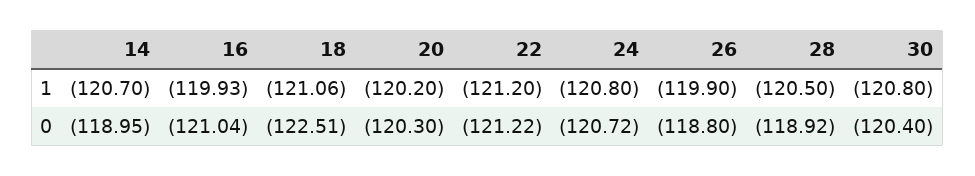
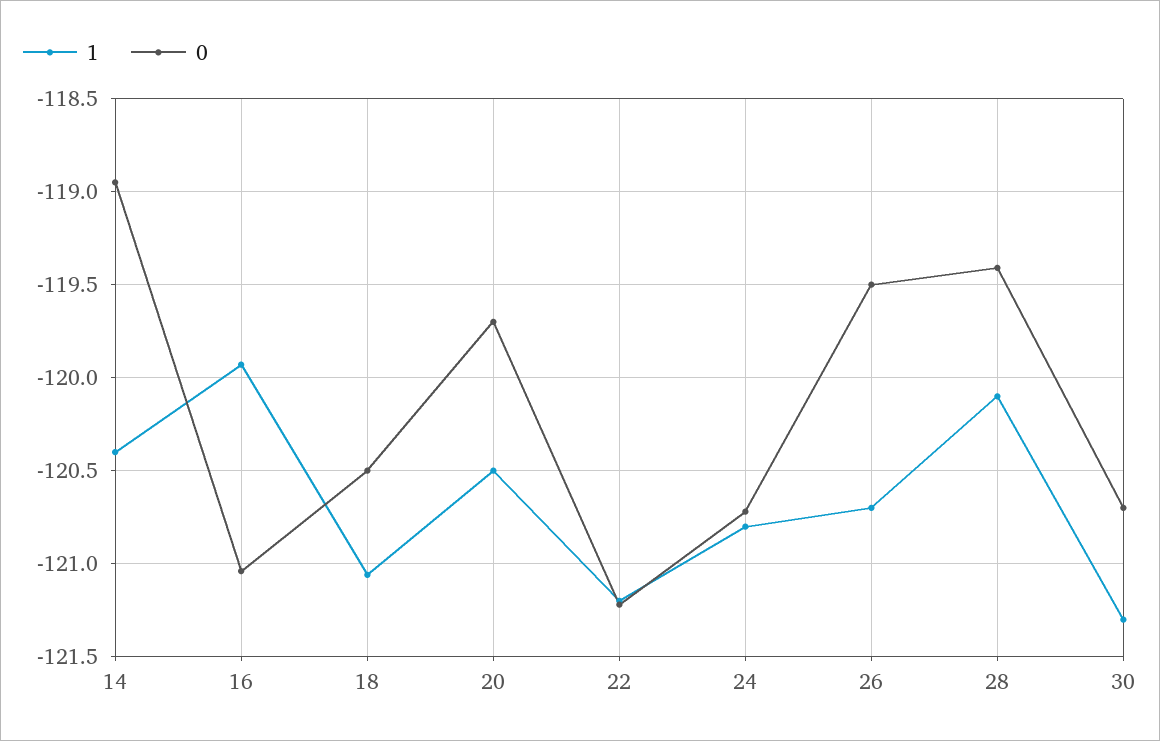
1, 14: -120.7 -> -120.4
1, 20: -120.2 -> -120.5
1, 26: -119.9 -> -120.7
1, 28: -120.5 -> -120.1
1, 30: -120.8 -> -121.3
0, 18: -122.51 -> -120.5
0, 20: -120.3 -> -119.7
0, 26: -118.8 -> -119.5
0, 28: -118.92 -> -119.4
0, 30: -120.4 -> -120.7

